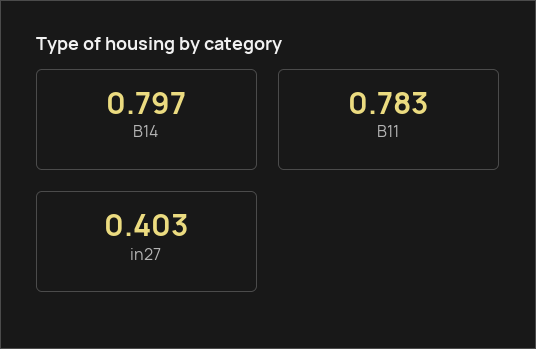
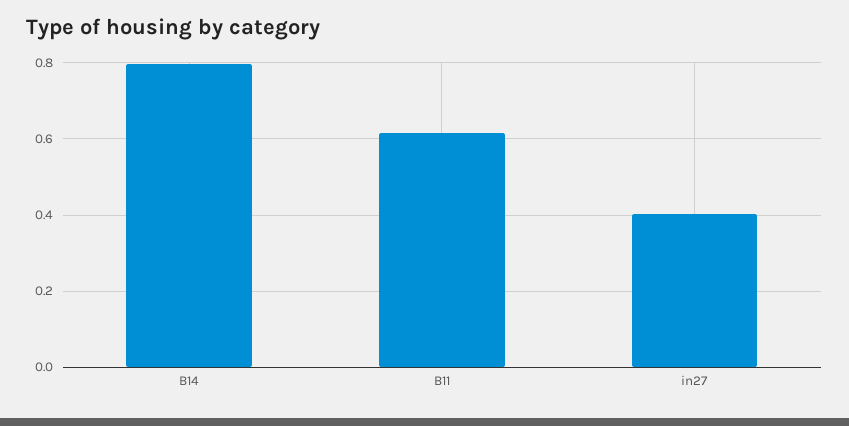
B11: 0.783 -> 0.62

